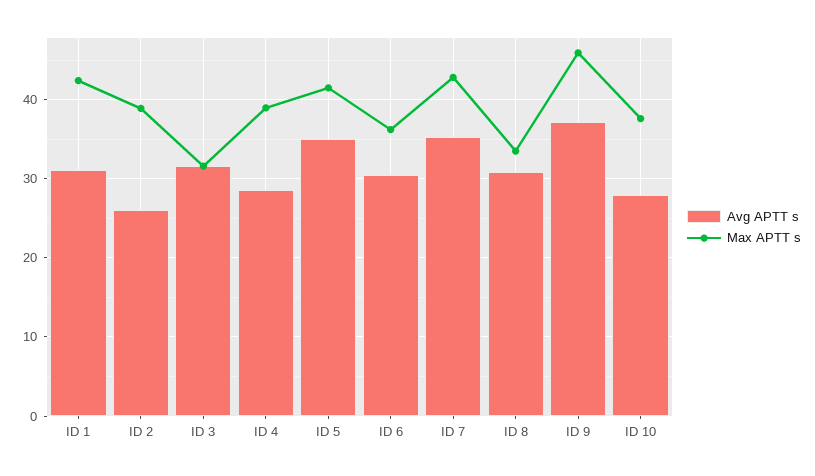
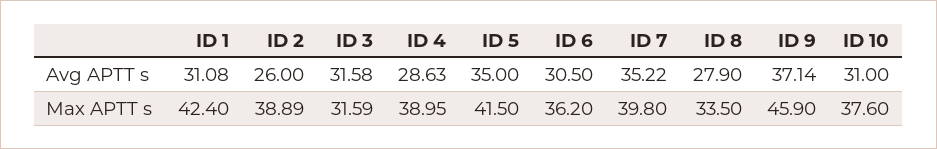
Max APTT s, ID 7: 43 -> 39.8
Avg APTT s, ID 8: 31 -> 27.9
Avg APTT s, ID 10: 28 -> 31

